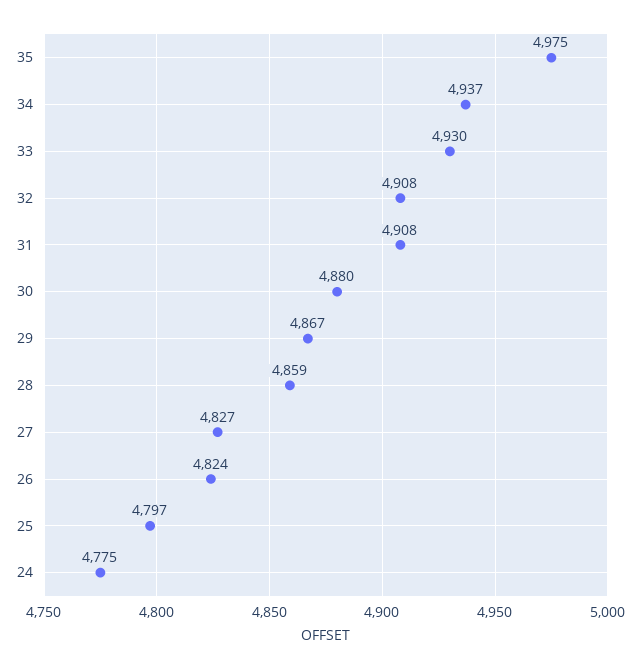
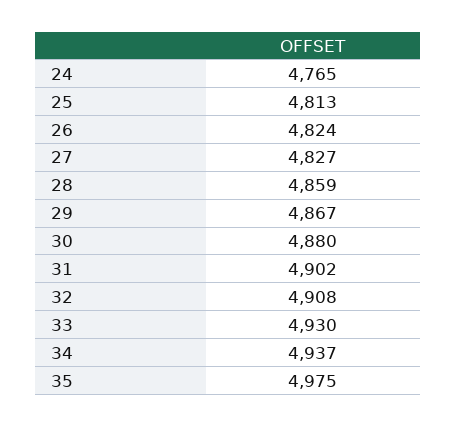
31: 4908 -> 4902
25: 4797 -> 4813
24: 4775 -> 4765

